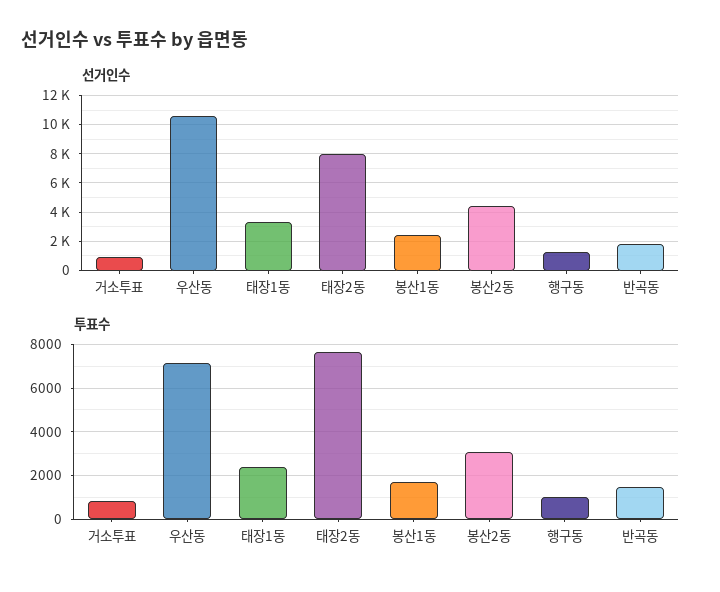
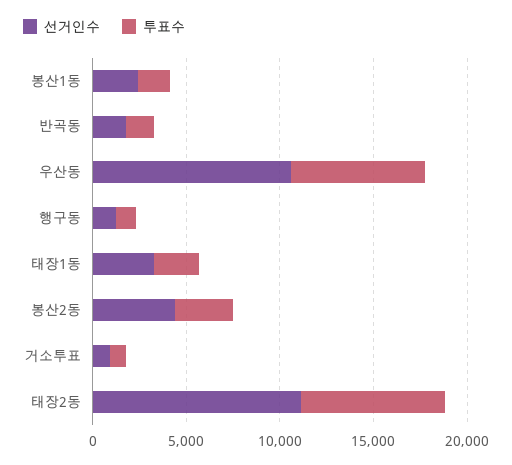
선거인수, 태장2동: 8000 -> 11000

